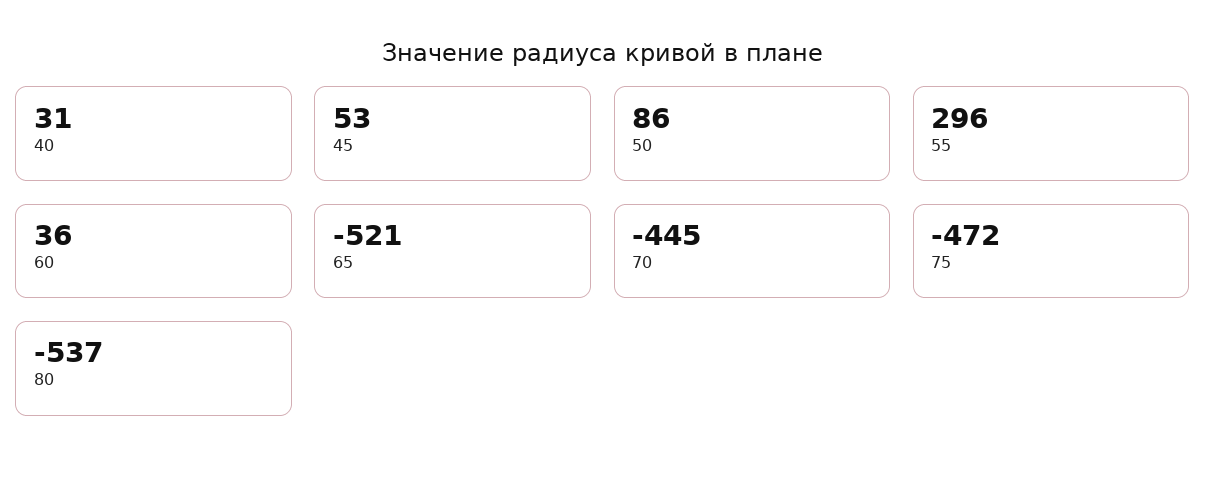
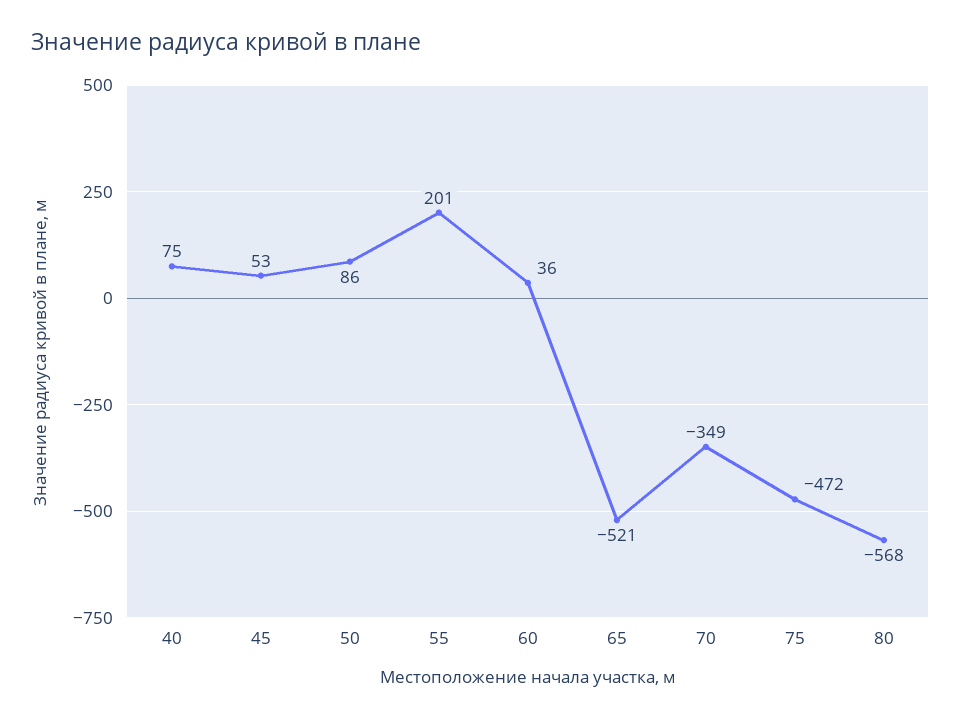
40: 31 -> 75
55: 296 -> 201
70: -445 -> -349
80: -537 -> -568

